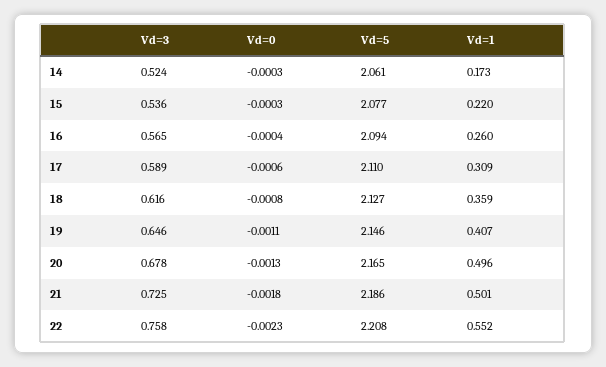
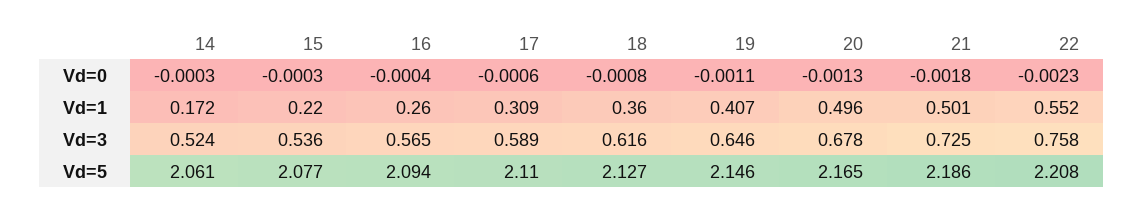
Vd=1, 14: 0.173 -> 0.172
Vd=1, 18: 0.359 -> 0.36

